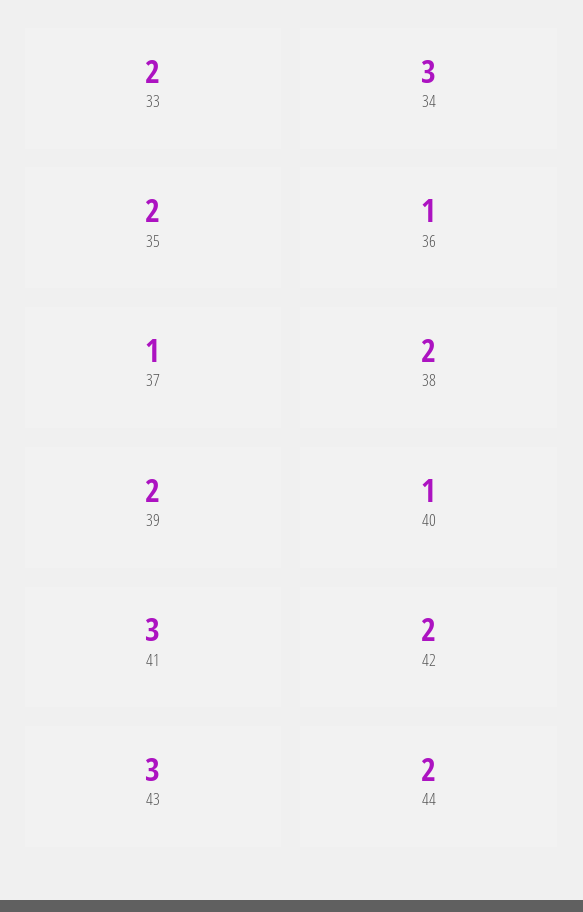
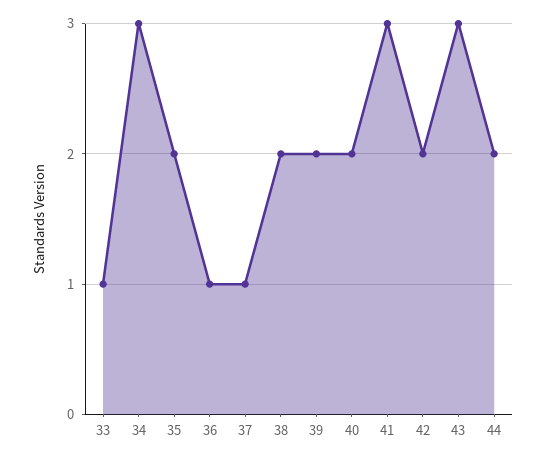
33: 2 -> 1
40: 1 -> 2

